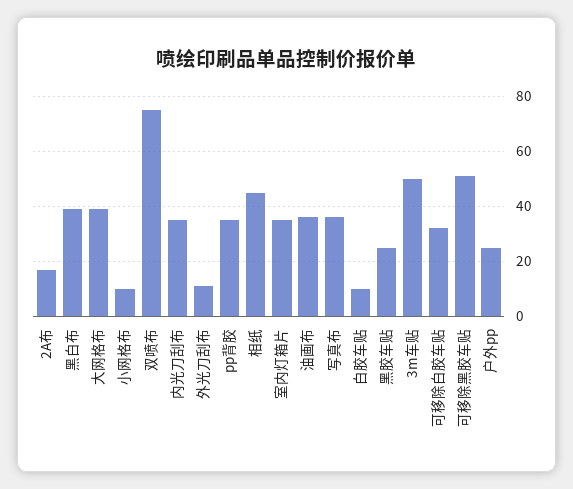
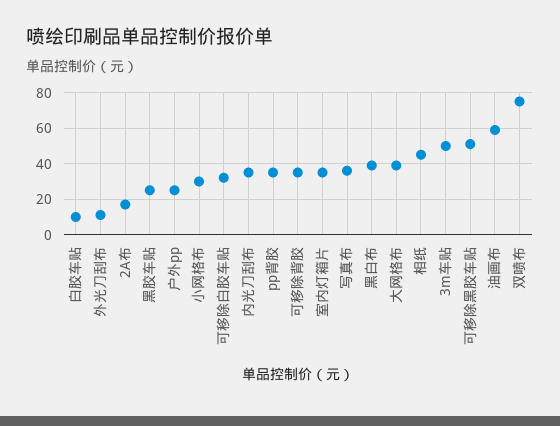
小网格布: 10 -> 30
油画布: 35 -> 60
可移除背胶: none -> 35

